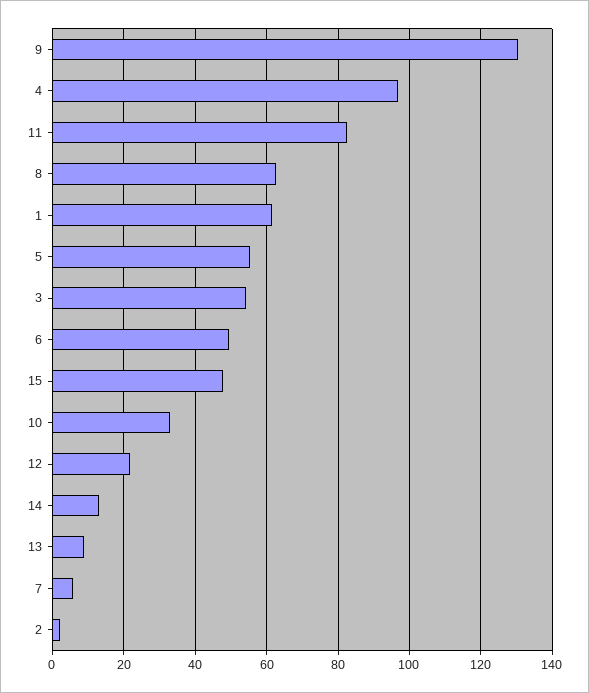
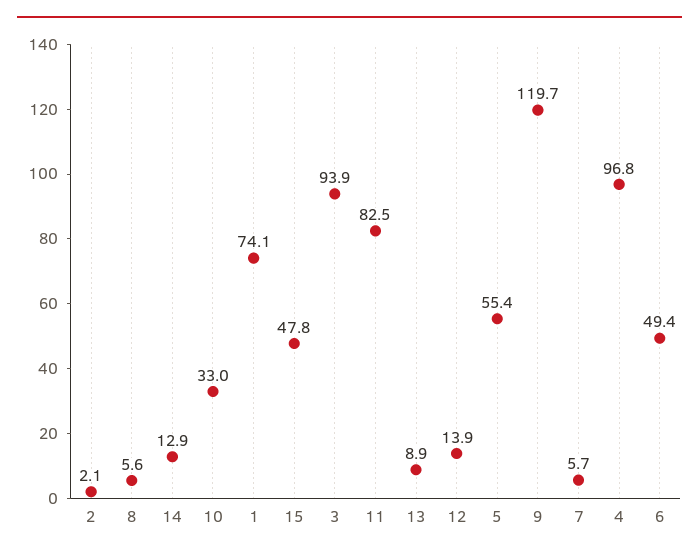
9: 130 -> 119.7
8: 62 -> 5.6
1: 62 -> 74.1
3: 54 -> 93.9
12: 22 -> 13.9

